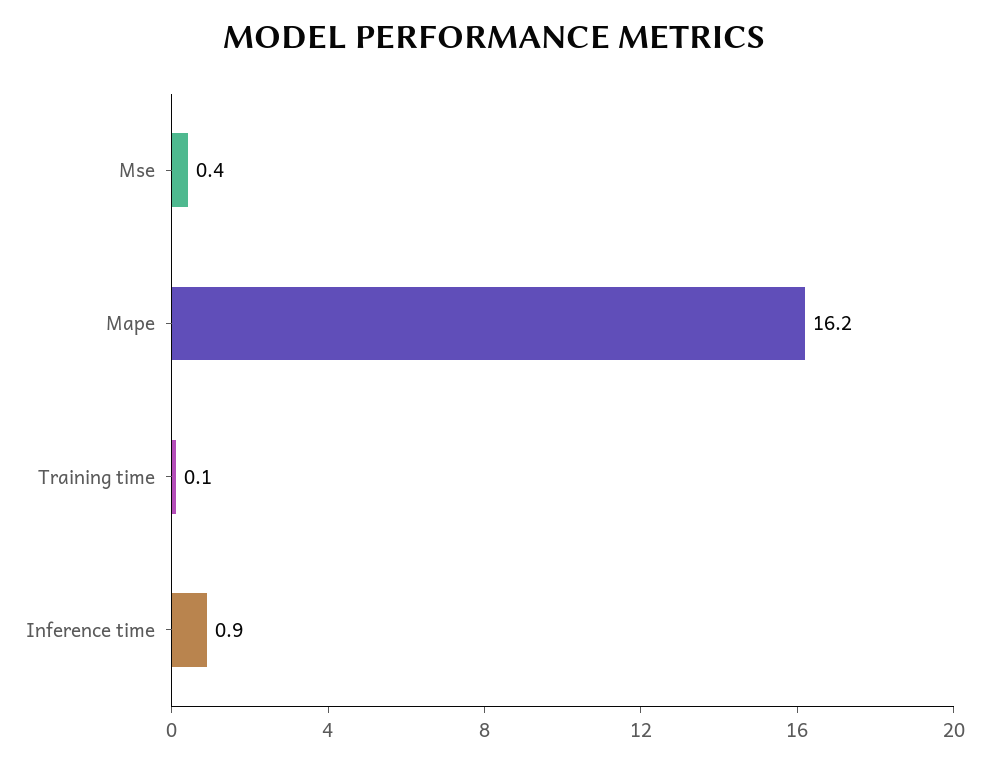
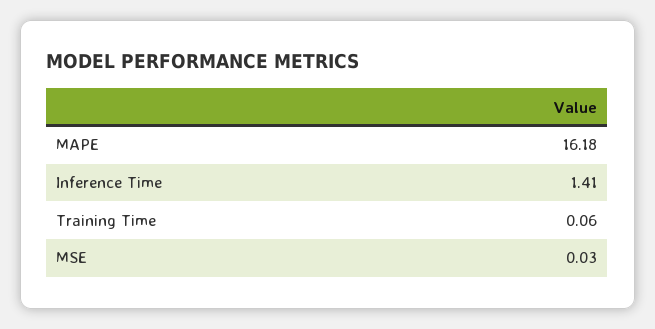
Mse: 0.4 -> 0.03
Inference time: 0.9 -> 1.41

